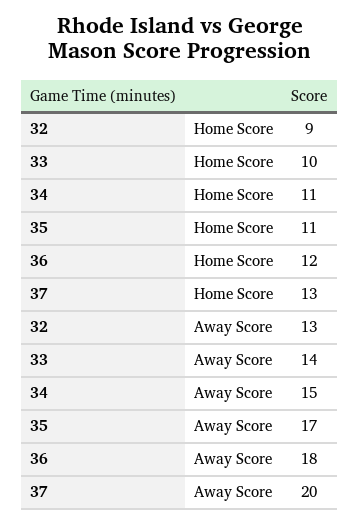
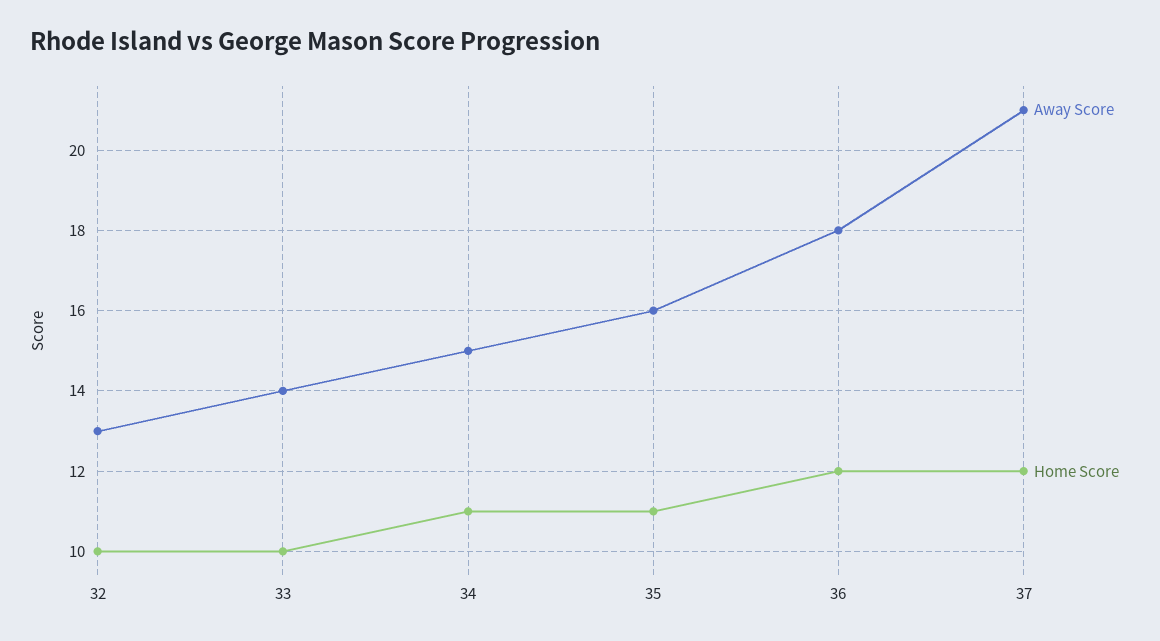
Home Score, 32: 9 -> 10
Home Score, 37: 13 -> 12
Away Score, 35: 17 -> 16
Away Score, 37: 20 -> 21

